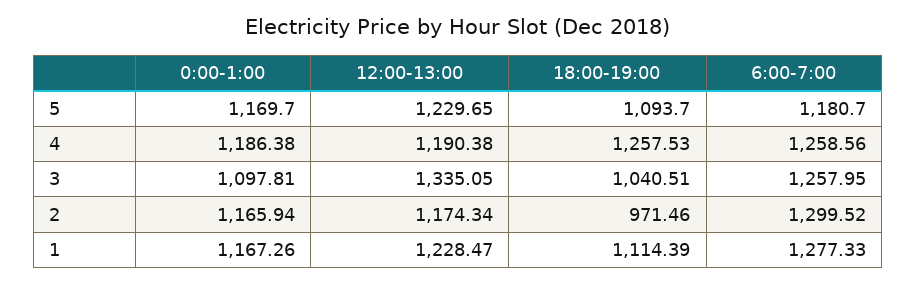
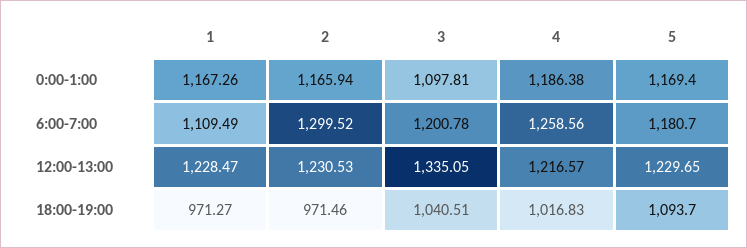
0:00-1:00, 5: 1169.7 -> 1169.4
12:00-13:00, 4: 1190.38 -> 1216.57
18:00-19:00, 4: 1257.53 -> 1016.83
6:00-7:00, 3: 1257.95 -> 1200.78
12:00-13:00, 2: 1174.34 -> 1230.53
18:00-19:00, 1: 1114.39 -> 971.27
6:00-7:00, 1: 1277.33 -> 1109.49

